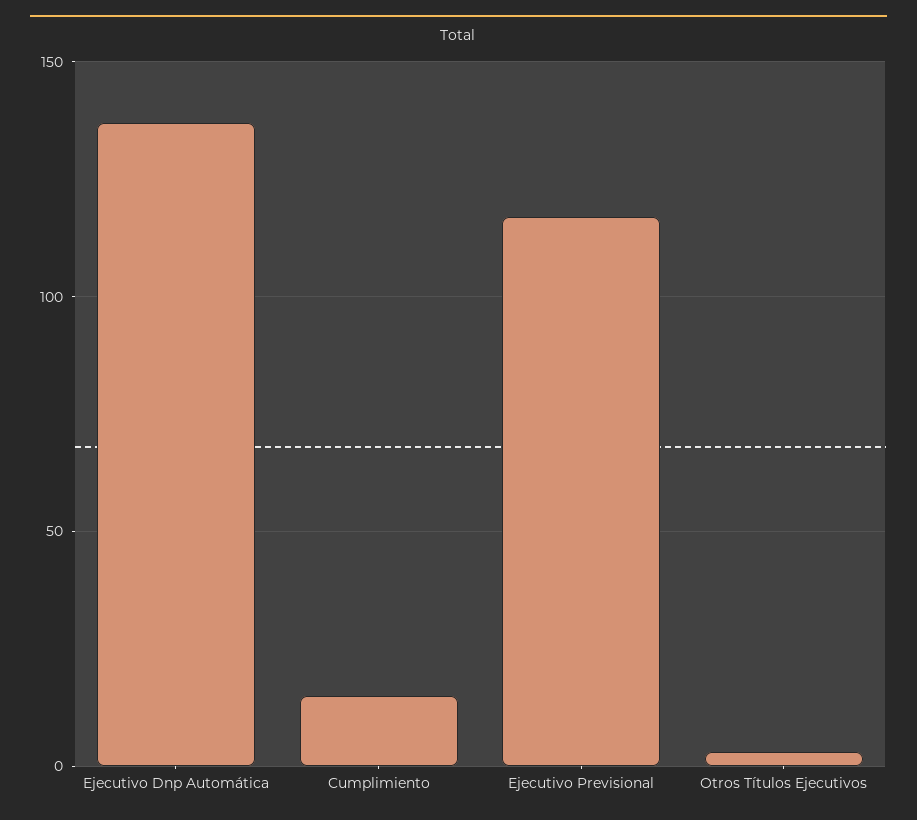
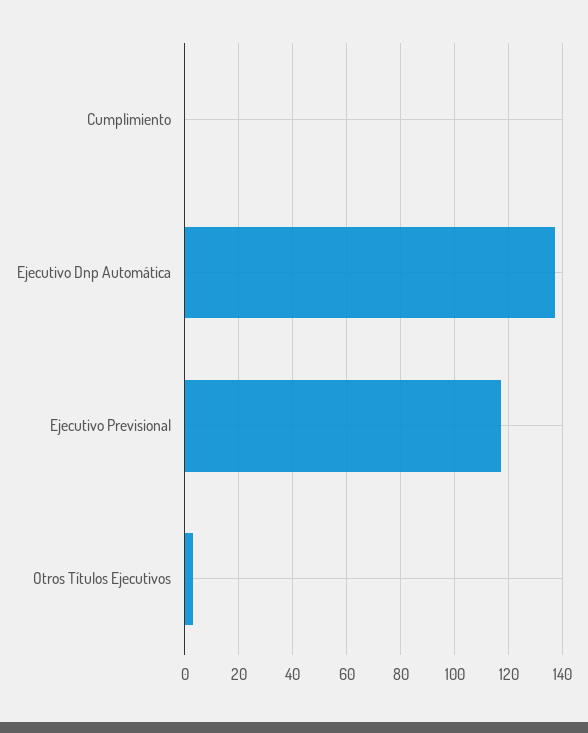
Cumplimiento: 15 -> 0

